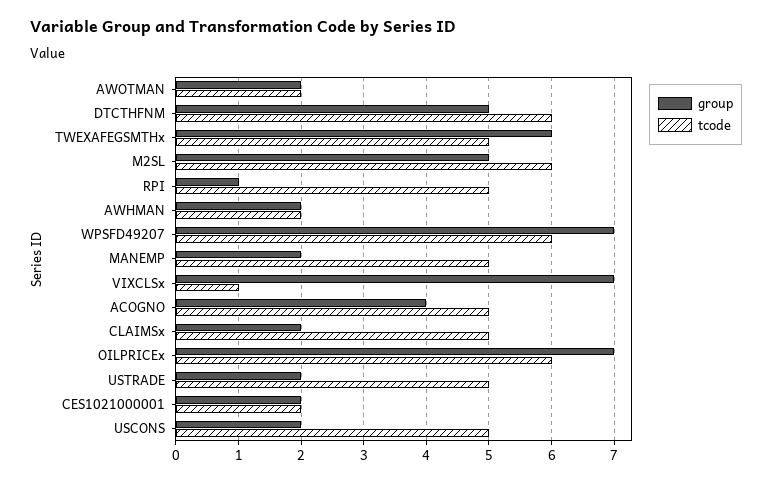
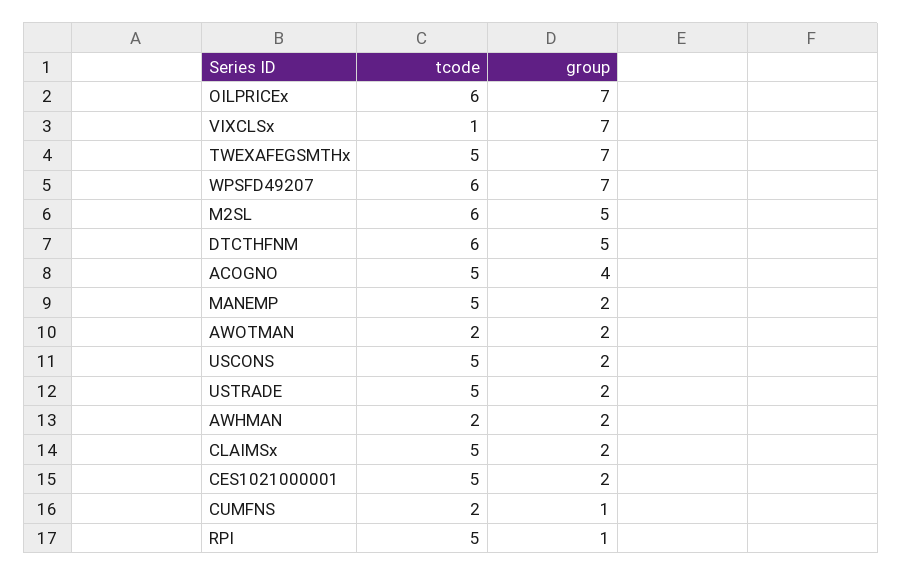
group, TWEXAFEGSMTHx: 6 -> 7
tcode, CES1021000001: 2 -> 5
tcode, CUMFNS: none -> 2
group, CUMFNS: none -> 1

